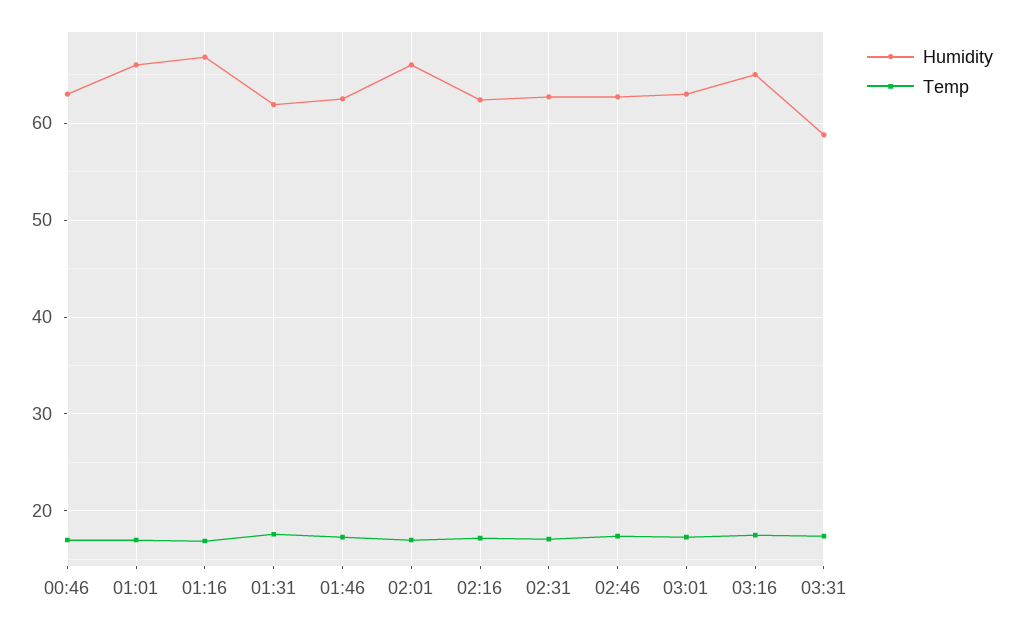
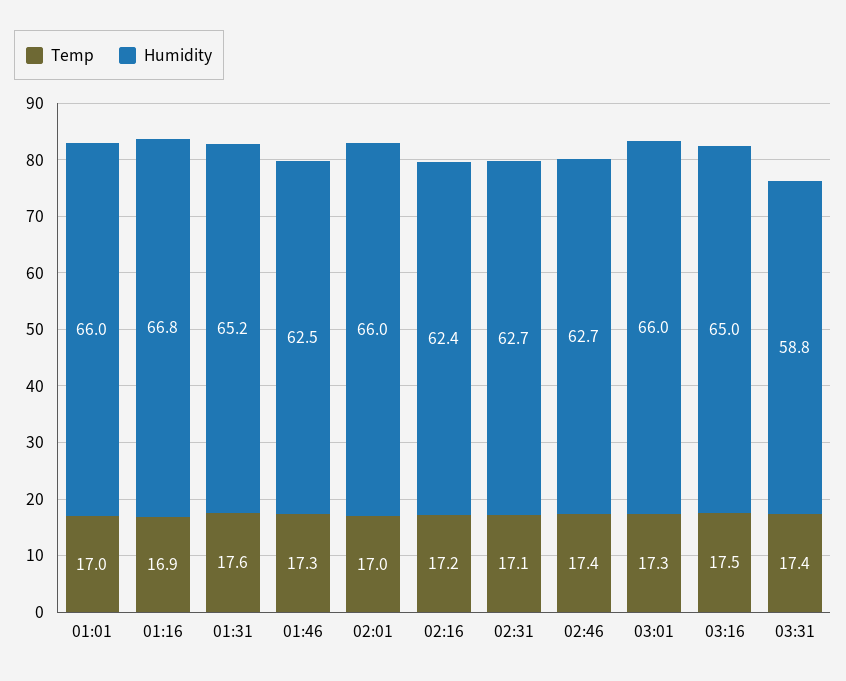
Humidity, 00:46: 63 -> none
Temp, 00:46: 17 -> none
Humidity, 01:31: 62 -> 65.2
Humidity, 03:01: 63 -> 66

